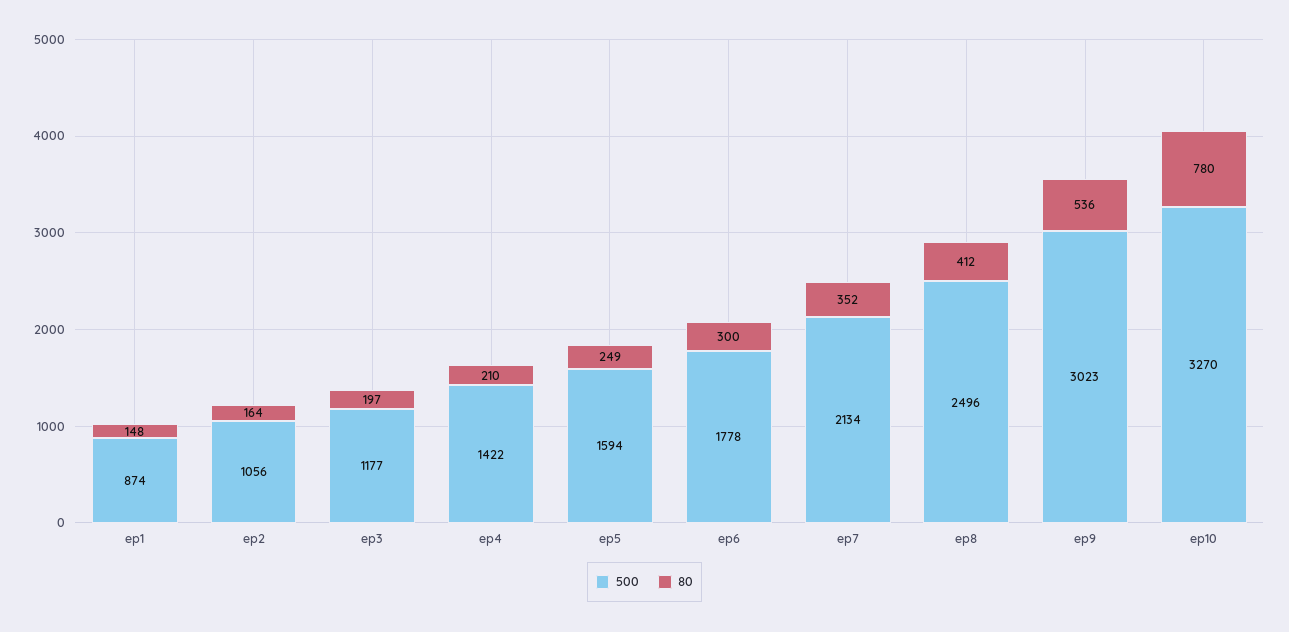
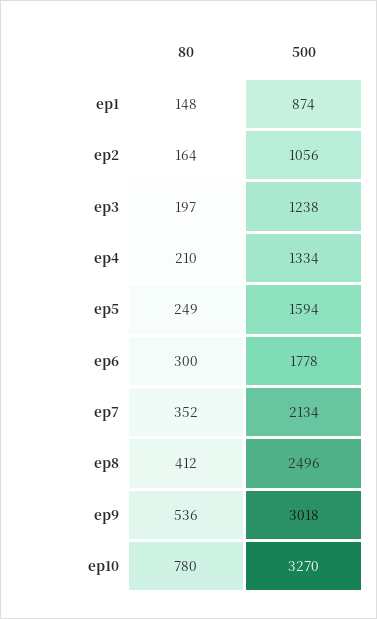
500, ep3: 1177 -> 1238
500, ep4: 1422 -> 1334
500, ep9: 3023 -> 3018

